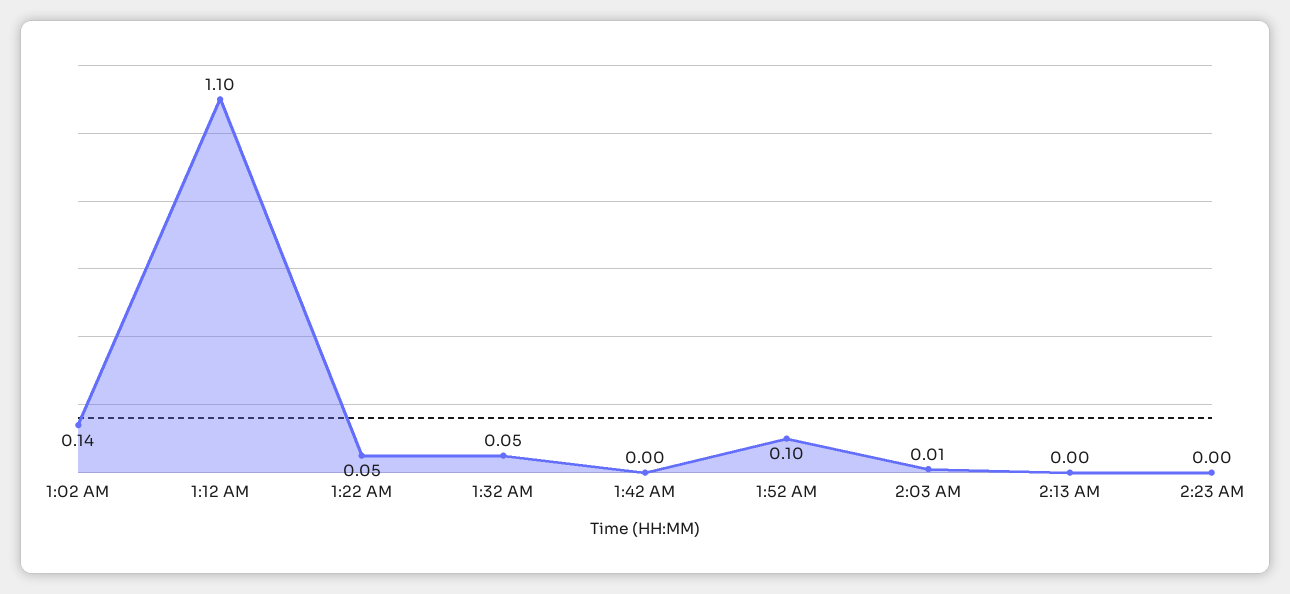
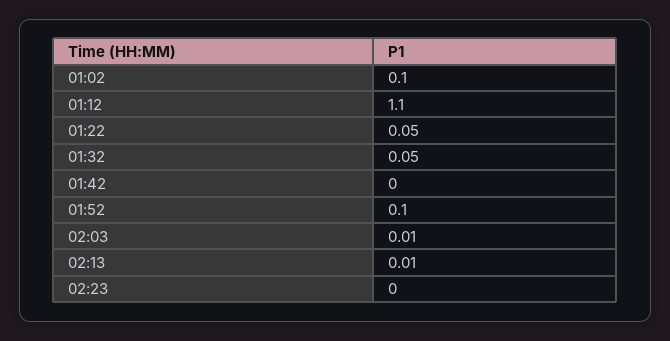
1:02 AM: 0.14 -> 0.1
2:13 AM: 0 -> 0.01

